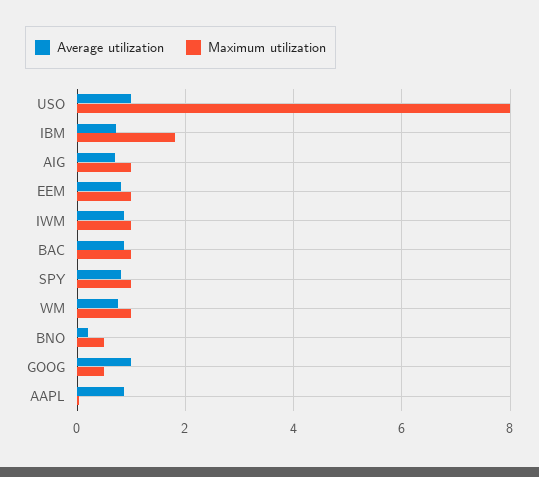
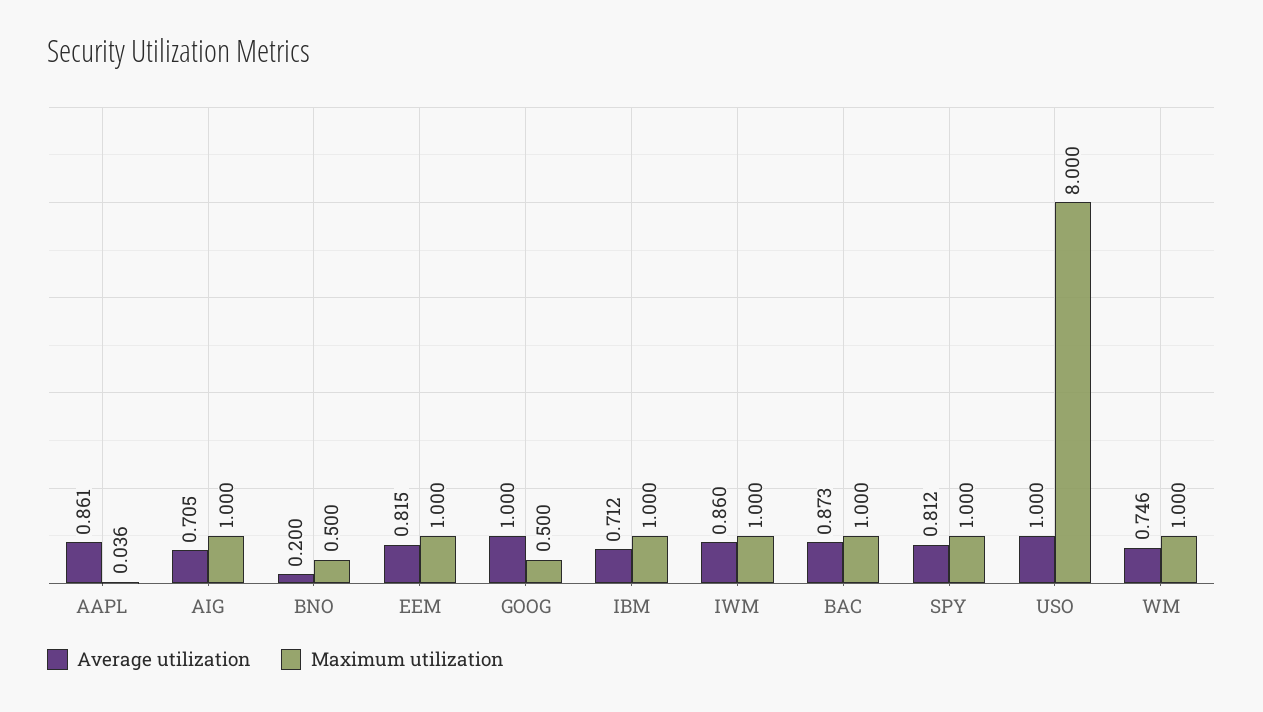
Maximum utilization, IBM: 1.8 -> 1

